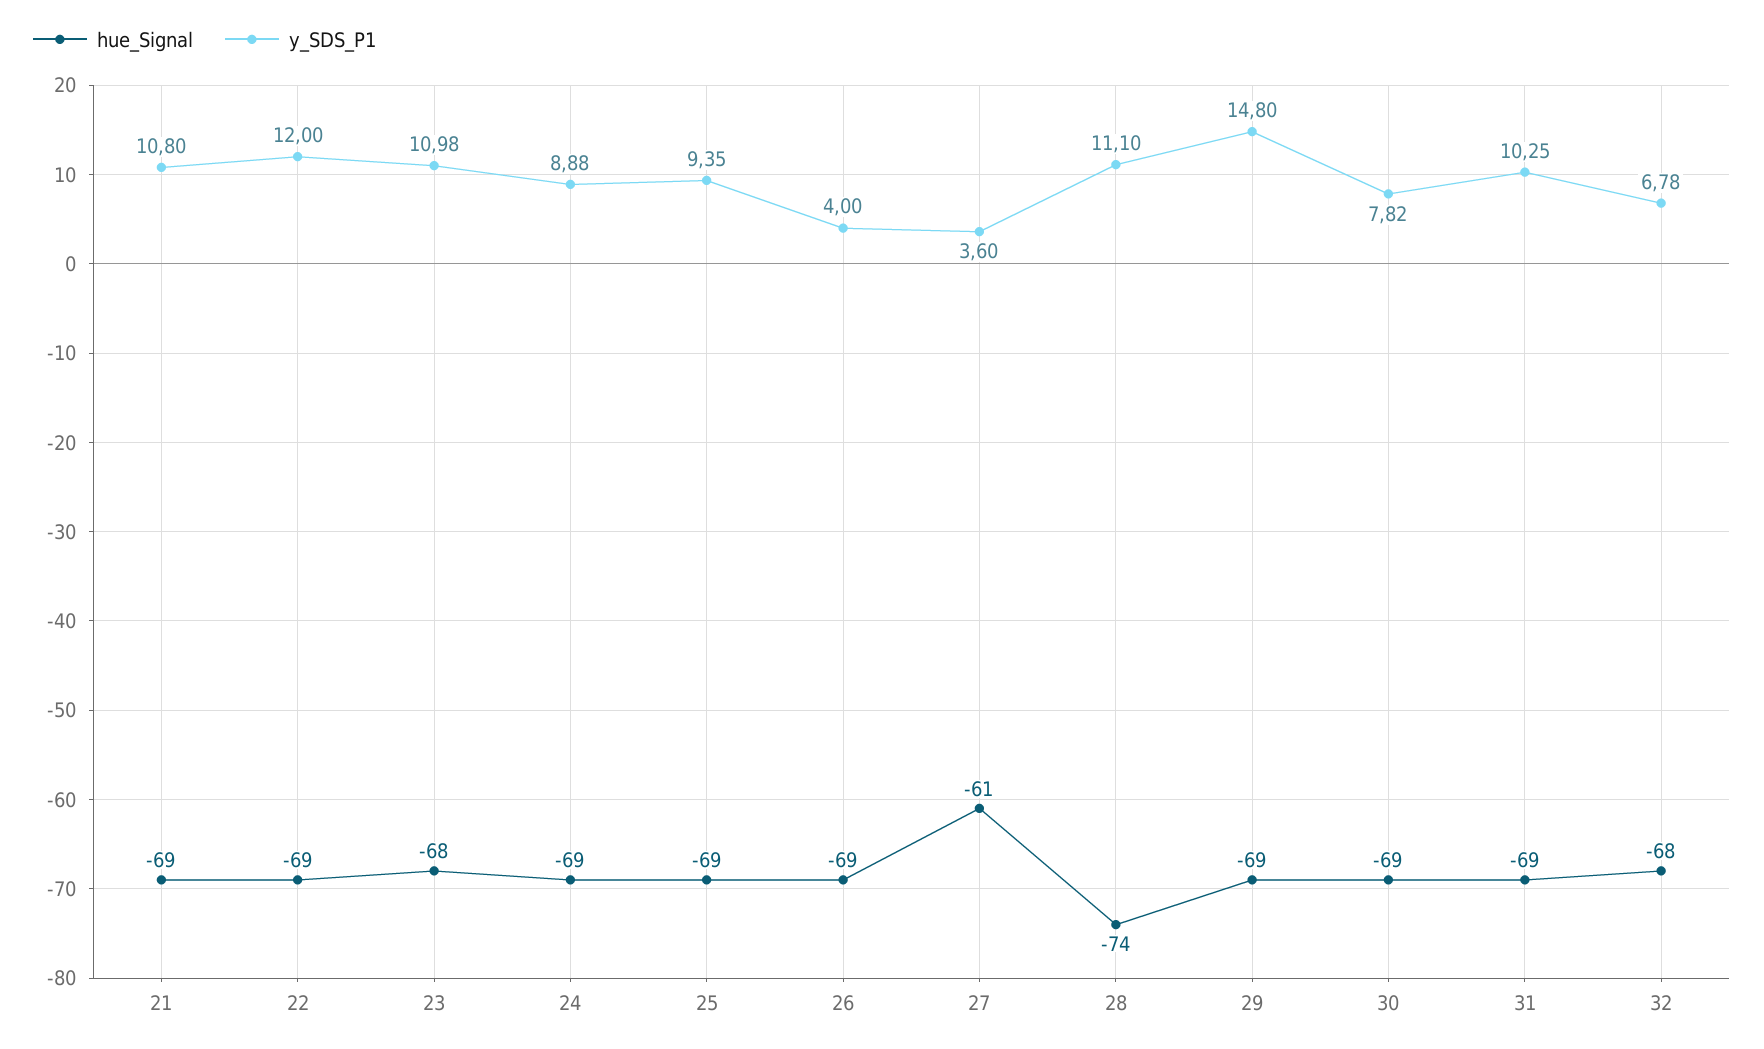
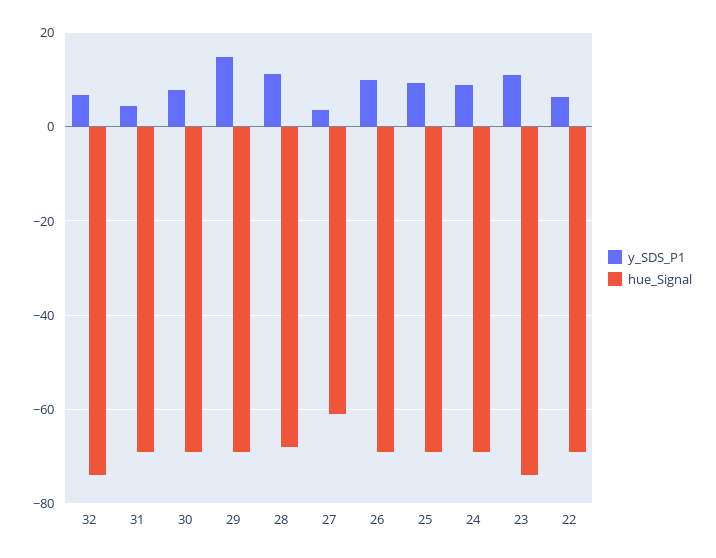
hue_Signal, 21: -69 -> none
y_SDS_P1, 21: 10.8 -> none
y_SDS_P1, 22: 12 -> 6
hue_Signal, 23: -68 -> -74
y_SDS_P1, 26: 4 -> 10
hue_Signal, 28: -74 -> -68
y_SDS_P1, 31: 10.25 -> 4
hue_Signal, 32: -68 -> -74

